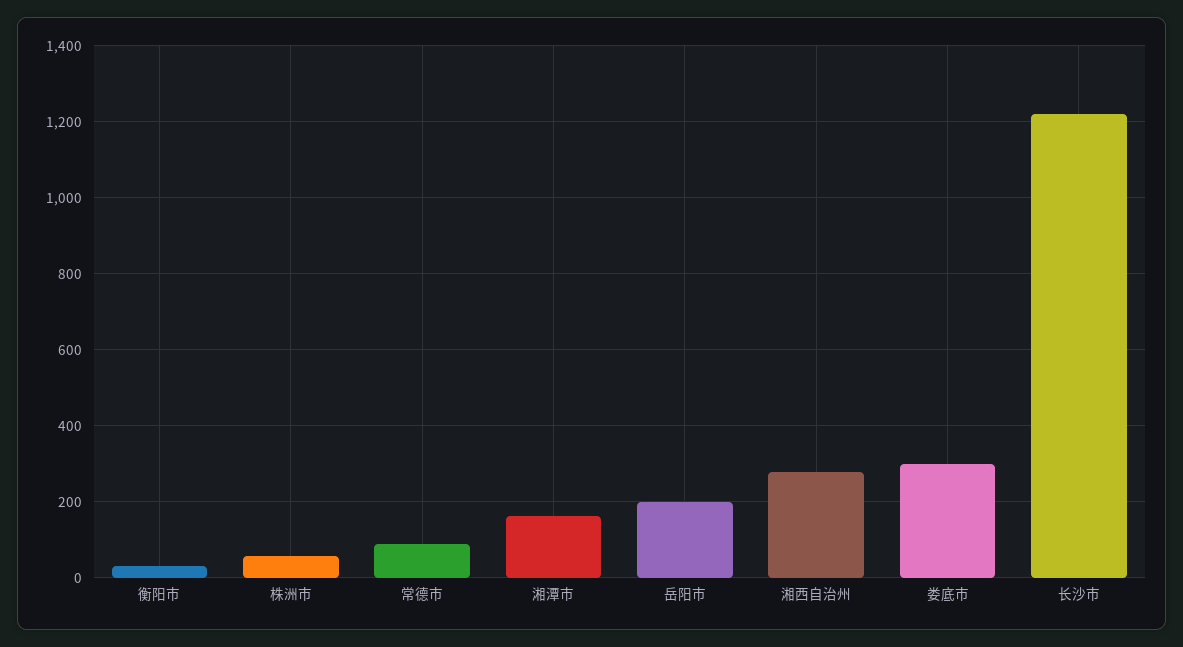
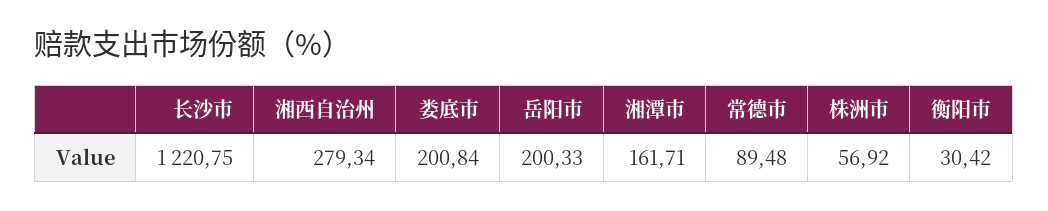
娄底市: 300 -> 200.84

